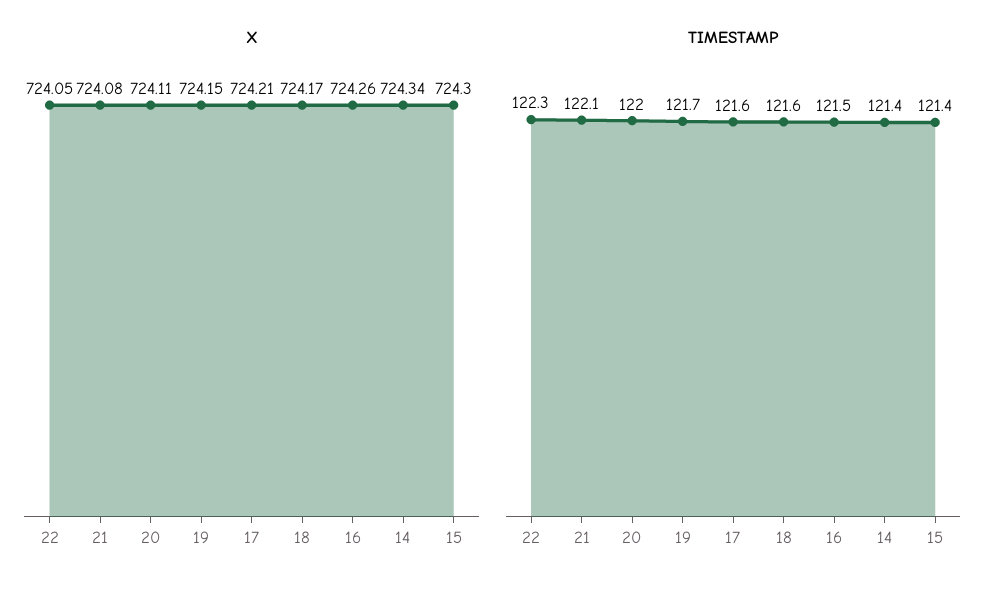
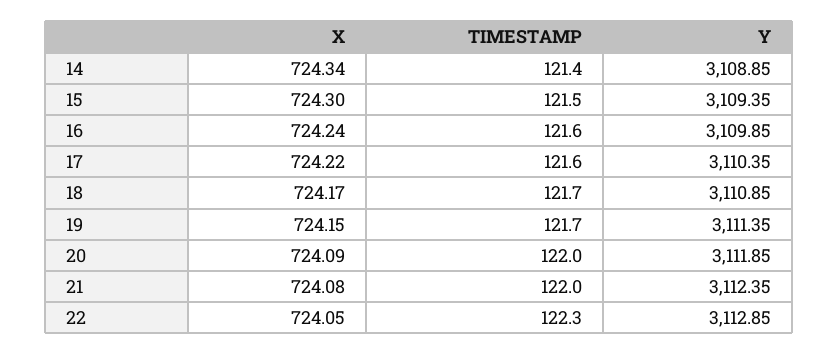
X, 20: 724.11 -> 724.09
X, 17: 724.21 -> 724.22
X, 16: 724.26 -> 724.24
TIMESTAMP, 21: 122.1 -> 122
TIMESTAMP, 18: 121.6 -> 121.7
TIMESTAMP, 16: 121.5 -> 121.6
TIMESTAMP, 15: 121.4 -> 121.5
Y, 14: none -> 3108.85
Y, 15: none -> 3109.35
Y, 16: none -> 3109.85
Y, 17: none -> 3110.35
Y, 18: none -> 3110.85
Y, 19: none -> 3111.35
Y, 20: none -> 3111.85
Y, 21: none -> 3112.35
Y, 22: none -> 3112.85

